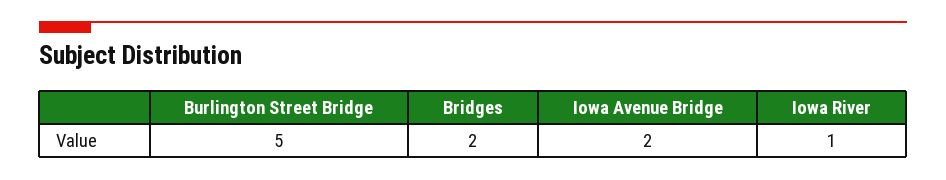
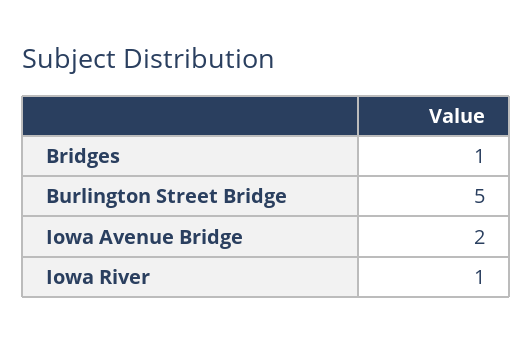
Bridges: 2 -> 1

